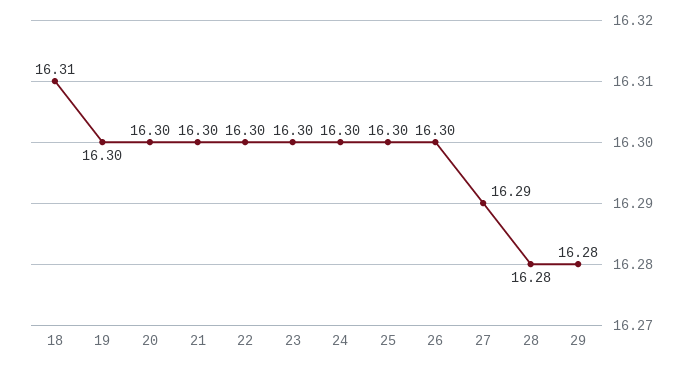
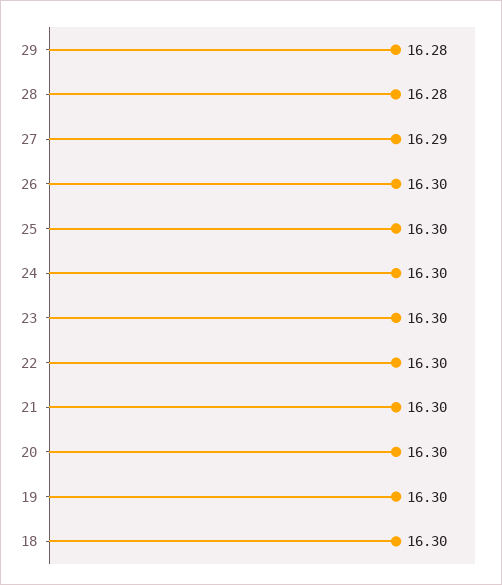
18: 16.31 -> 16.3

